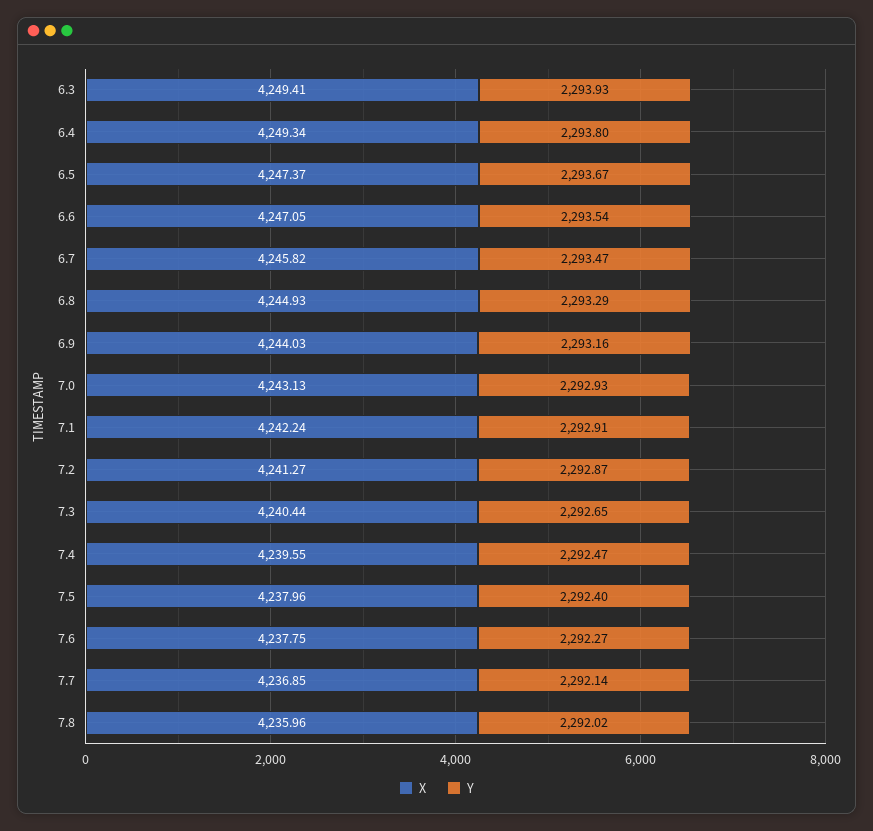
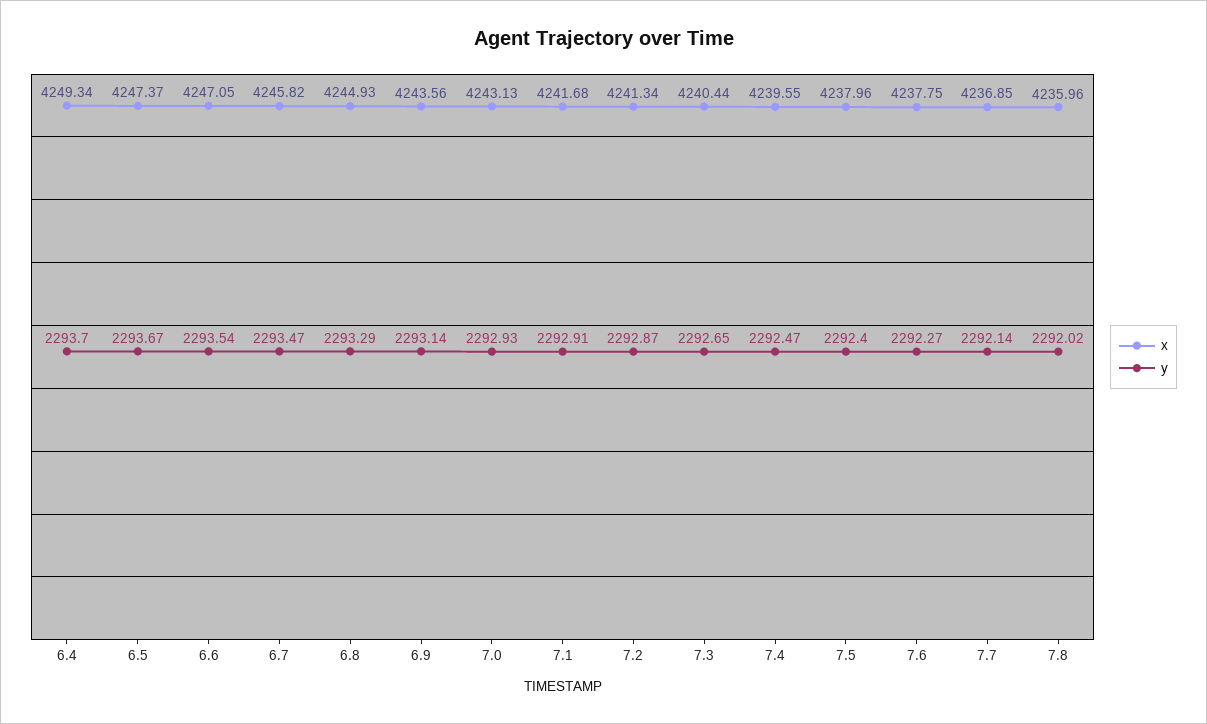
X, 6.3: 4249.41 -> none
Y, 6.3: 2293.93 -> none
Y, 6.4: 2293.8 -> 2293.7
X, 6.9: 4244.03 -> 4243.56
Y, 6.9: 2293.16 -> 2293.14
X, 7.1: 4242.24 -> 4241.68
X, 7.2: 4241.27 -> 4241.34

